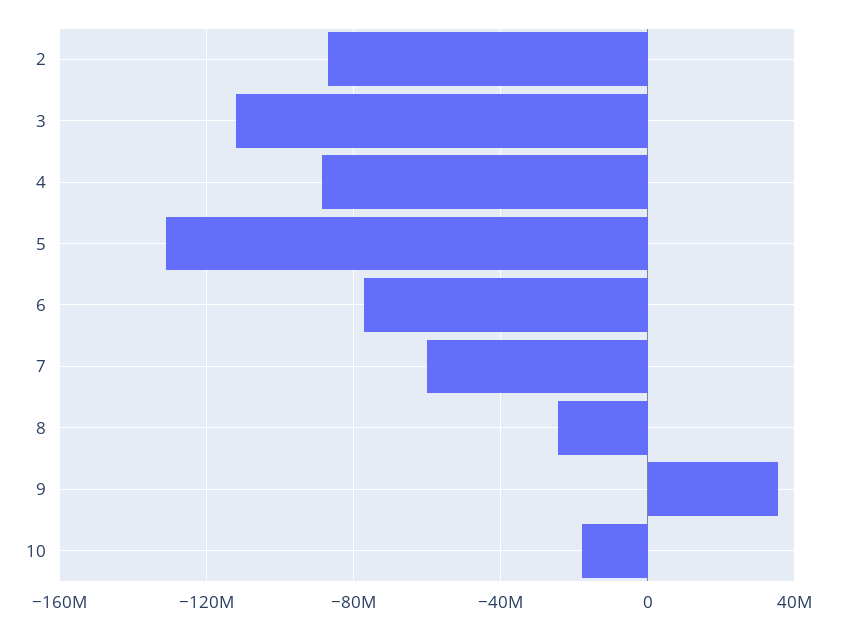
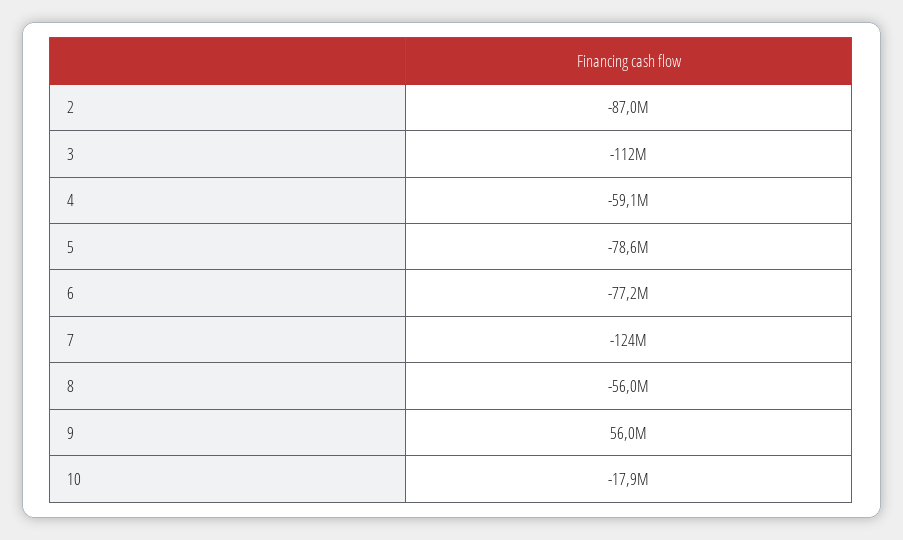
4: -90000000 -> -59100000
5: -130000000 -> -78600000
7: -60000000 -> -124000000
8: -25000000 -> -56000000
9: 35000000 -> 56000000

